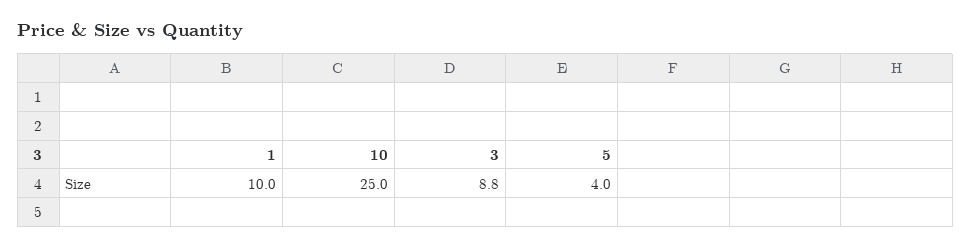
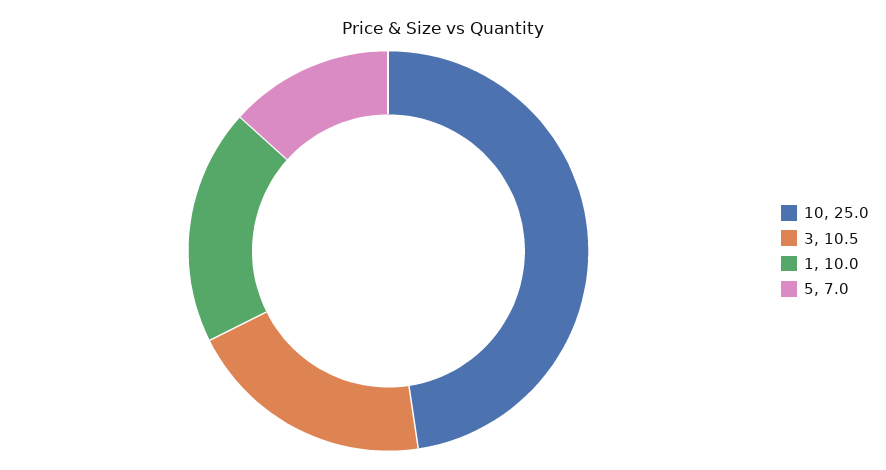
3: 8.8 -> 10.5
5: 4 -> 7

